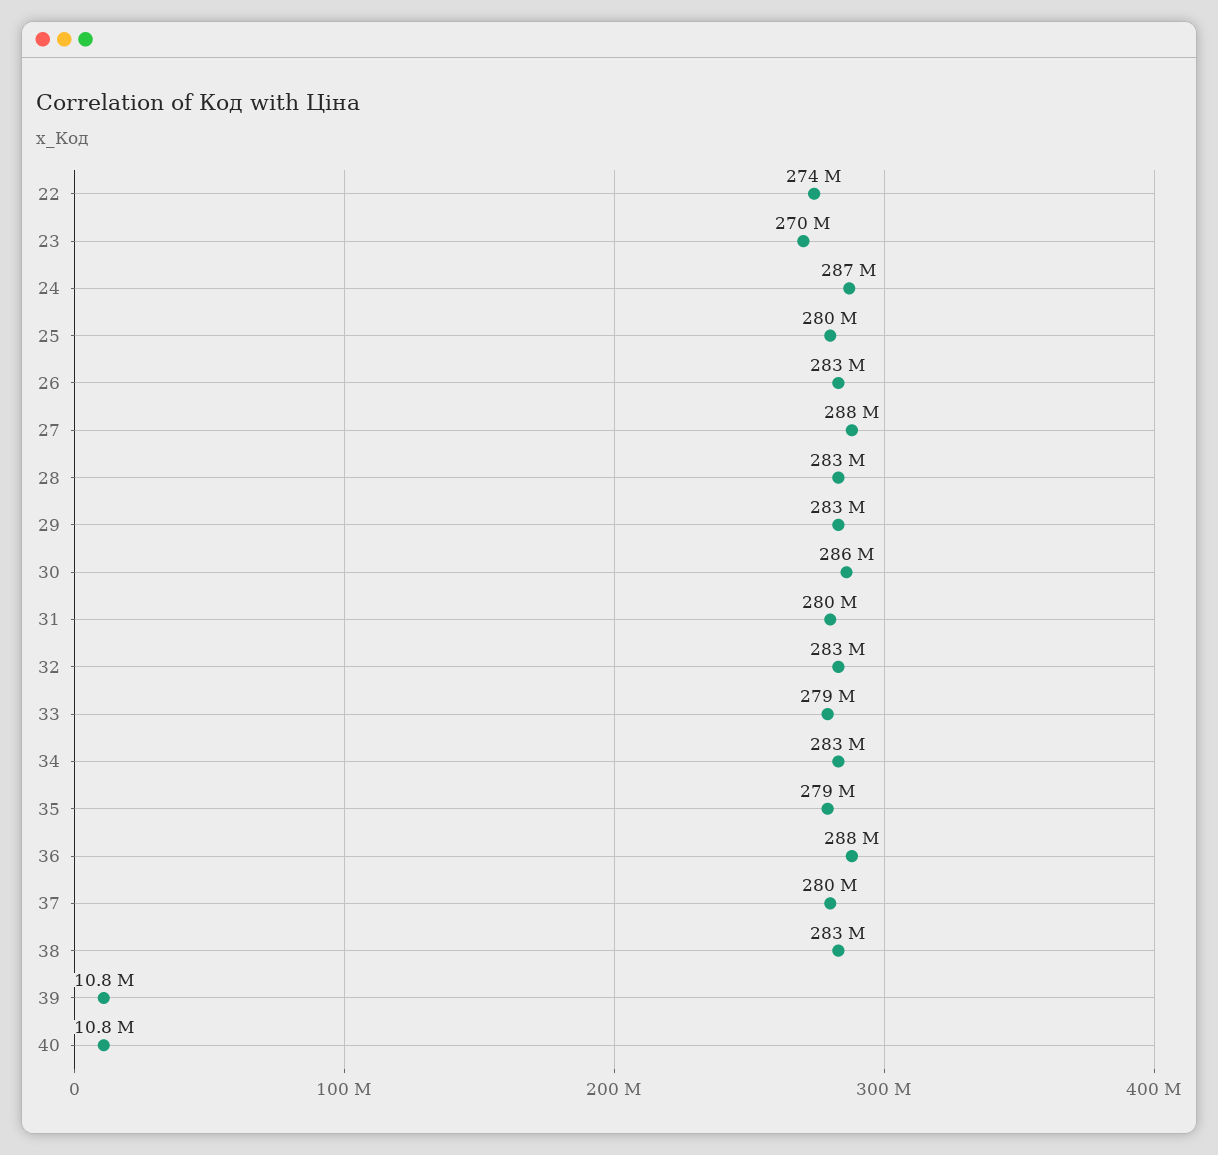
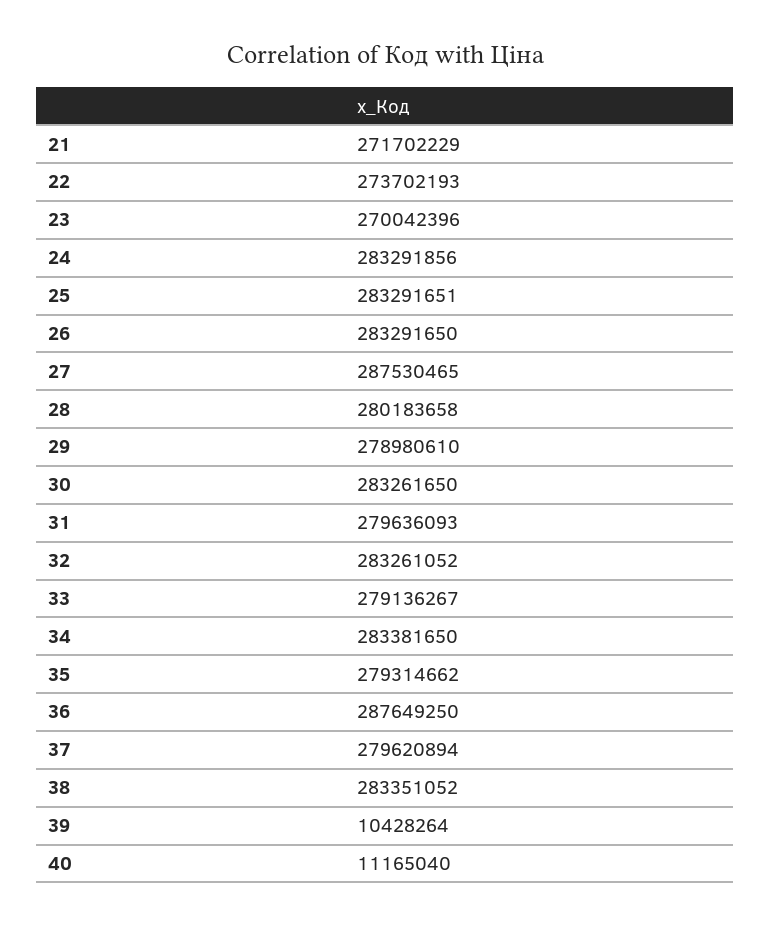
24: 287000000 -> 283291856
25: 280000000 -> 283291651
28: 283000000 -> 280183658
29: 283000000 -> 278980610
30: 286000000 -> 283261650
39: 10800000 -> 10428264
40: 10800000 -> 11165040
21: none -> 271702229

